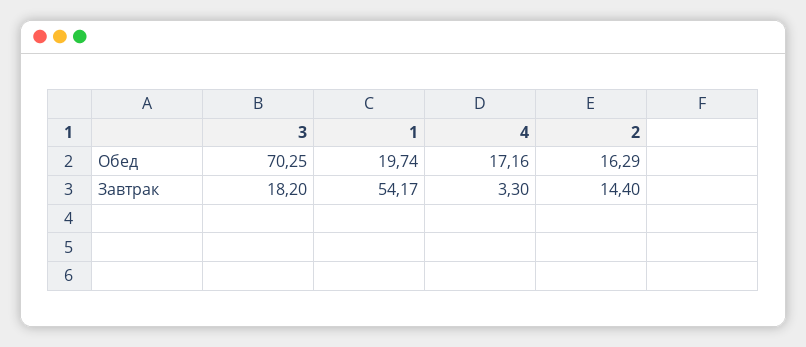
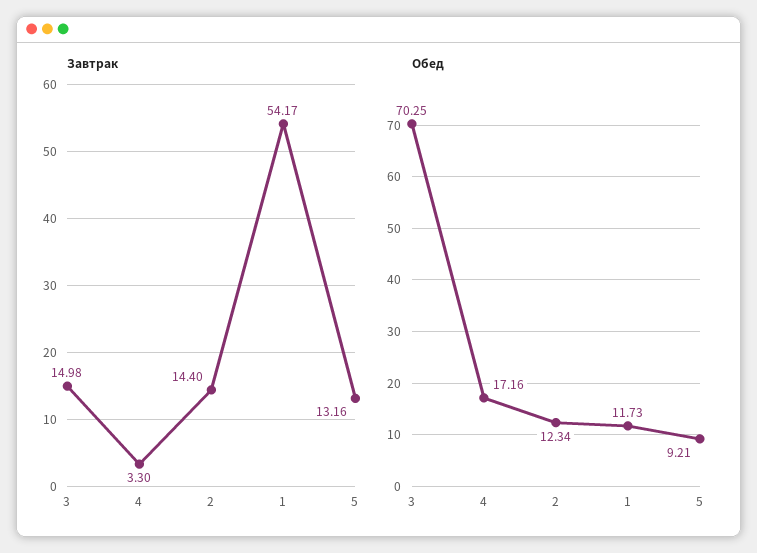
Обед, 1: 19.74 -> 11.73
Обед, 2: 16.29 -> 12.34
Завтрак, 3: 18.2 -> 14.98
Завтрак, 5: none -> 13.16
Обед, 5: none -> 9.21

